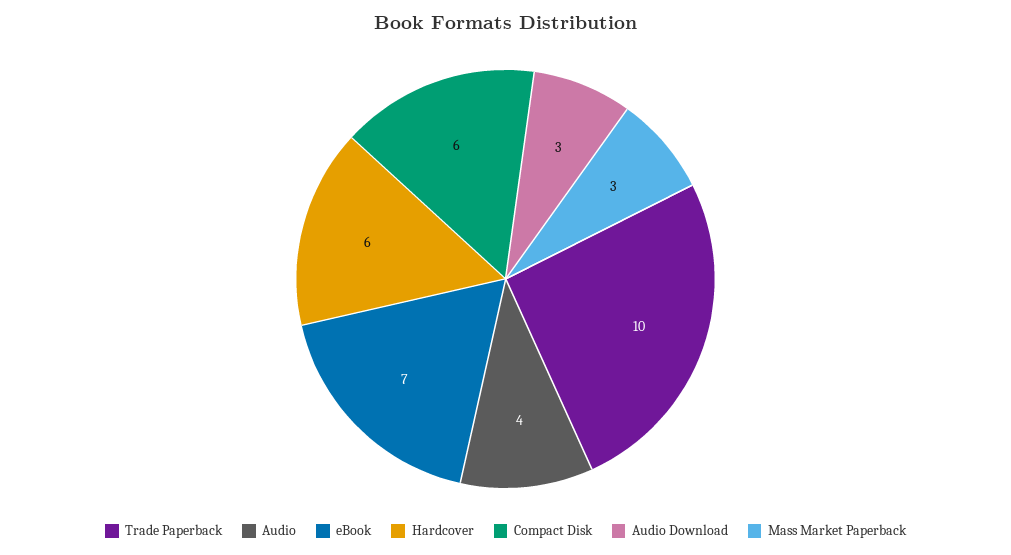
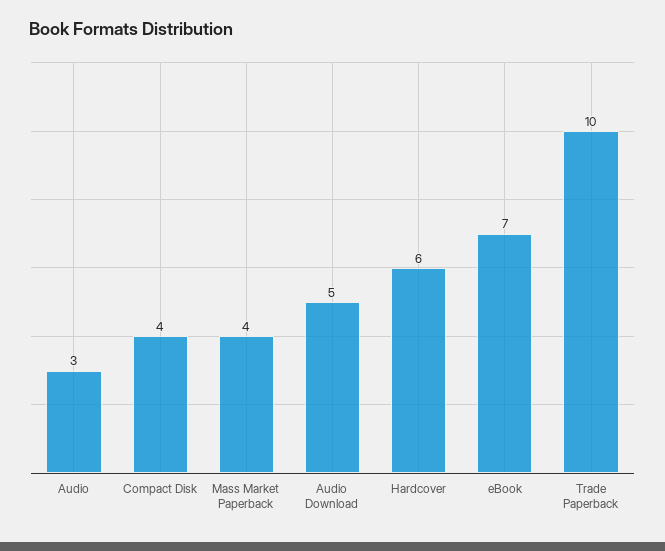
Audio: 4 -> 3
Compact Disk: 6 -> 4
Audio Download: 3 -> 5
Mass Market Paperback: 3 -> 4

